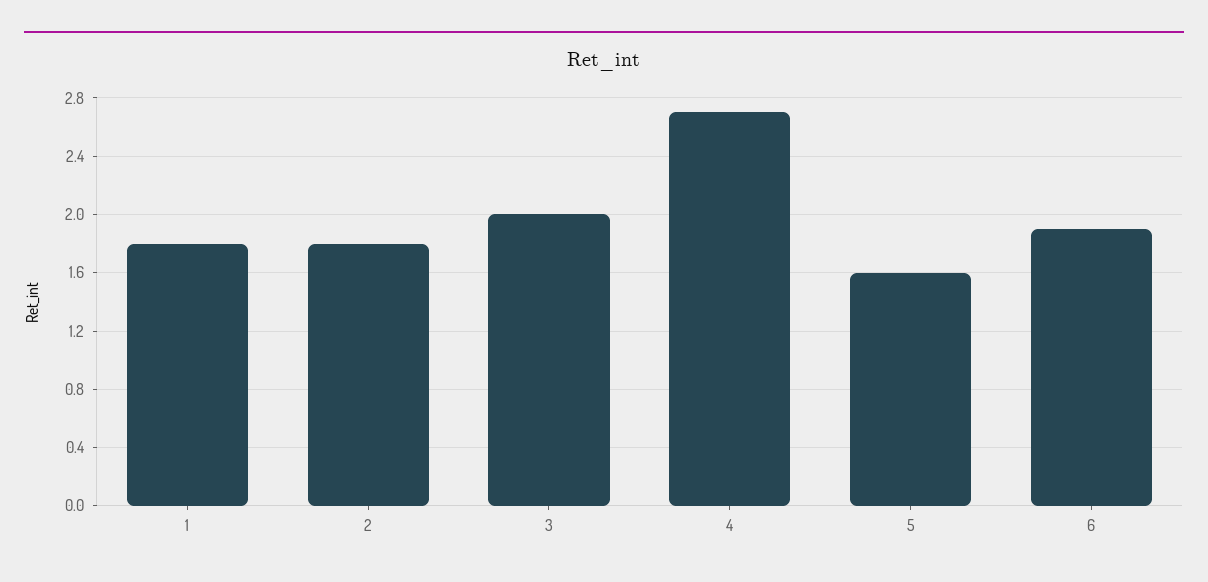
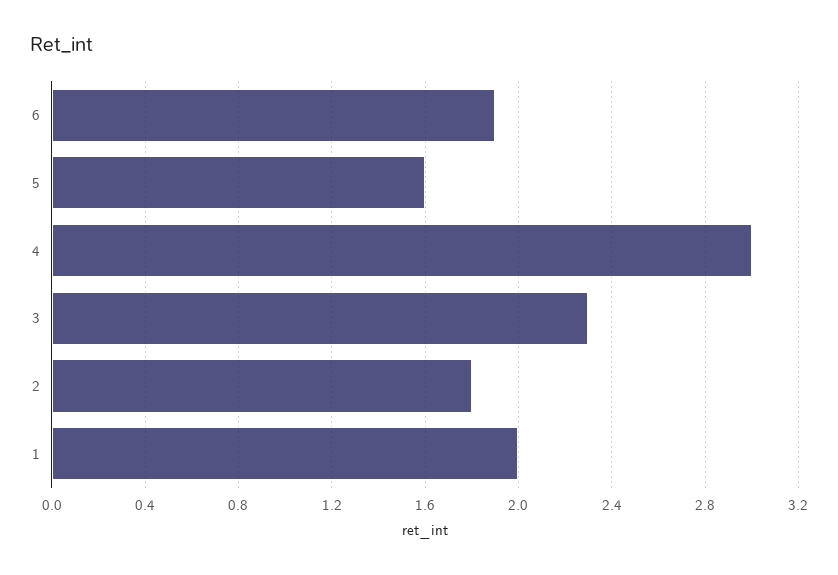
1: 1.8 -> 2
3: 2 -> 2.3
4: 2.7 -> 3

